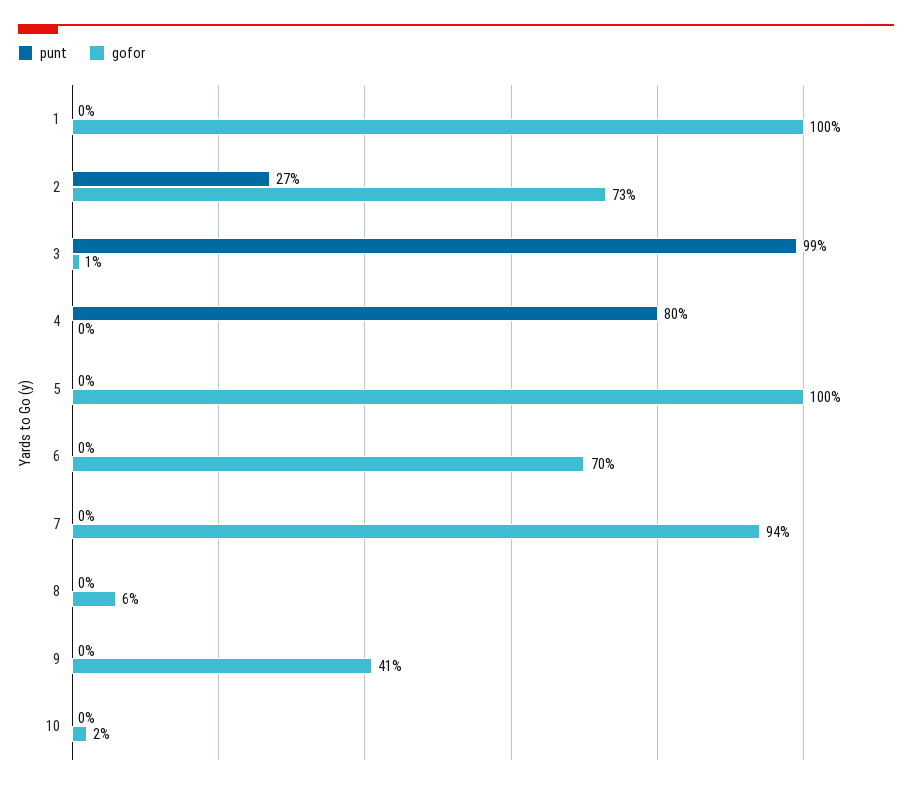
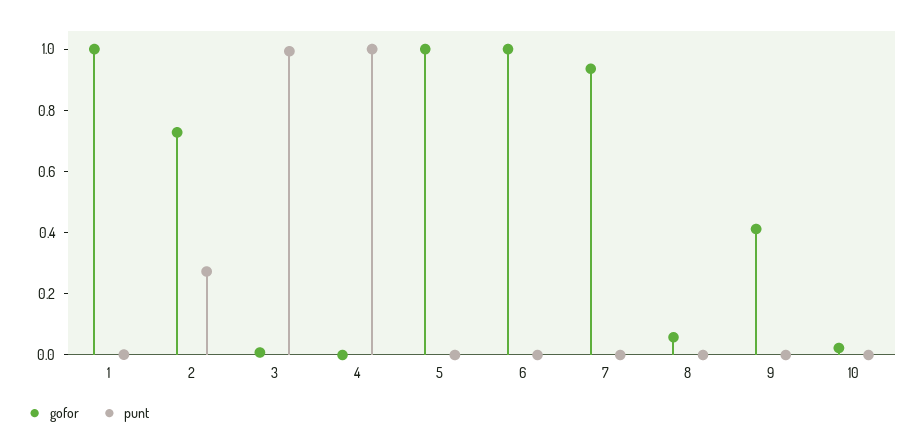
punt, 4: 0.8 -> 1
gofor, 6: 0.7 -> 1

